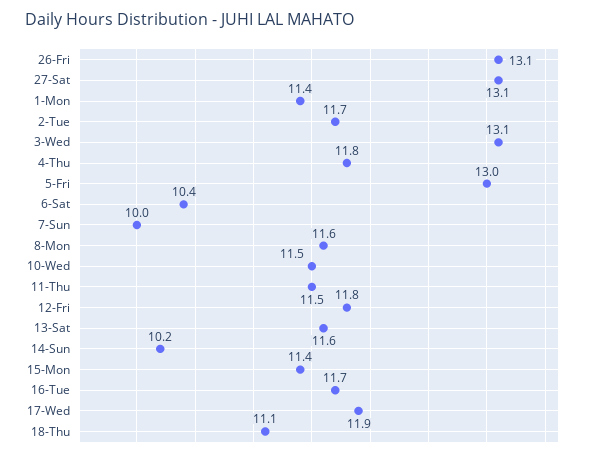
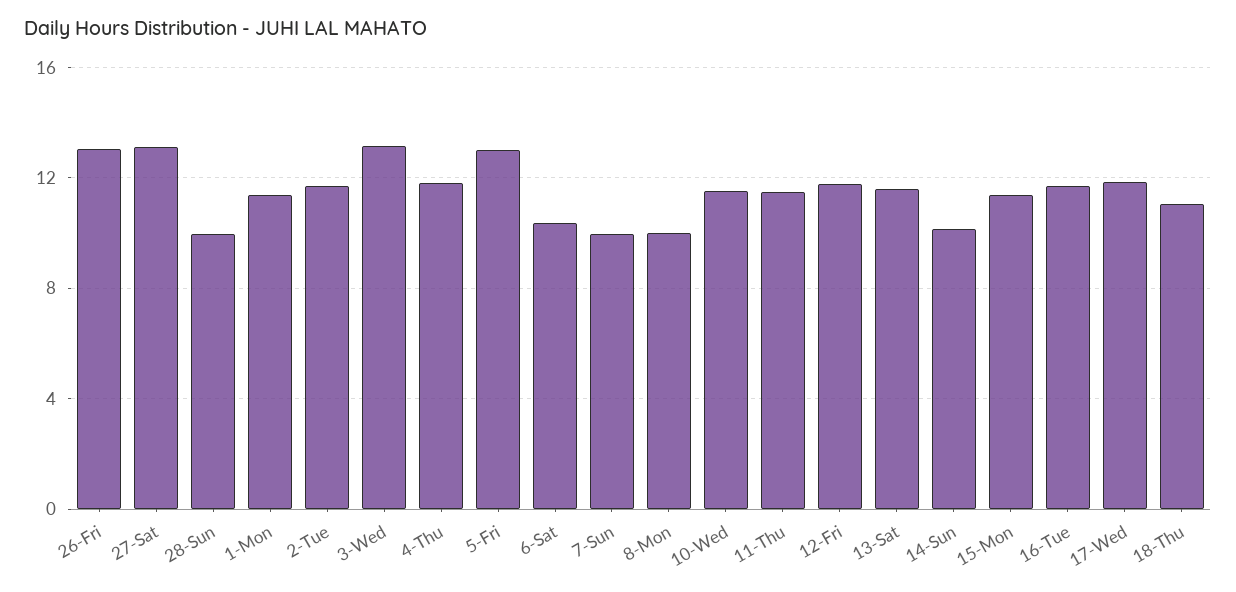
8-Mon: 11.6 -> 10
28-Sun: none -> 10

